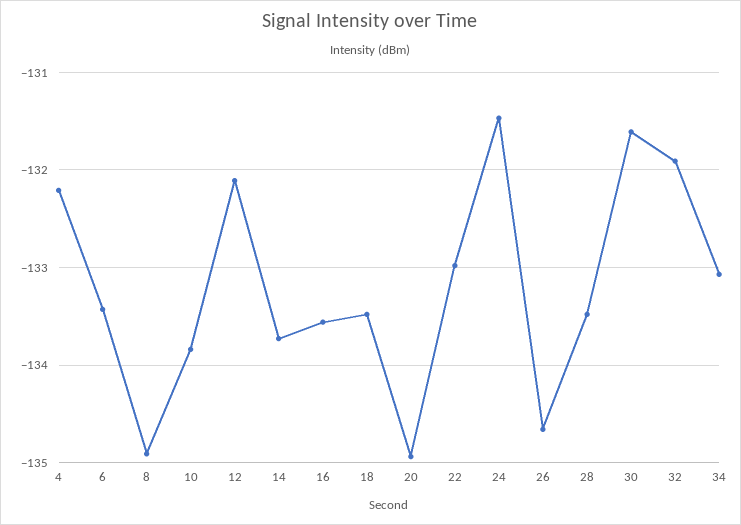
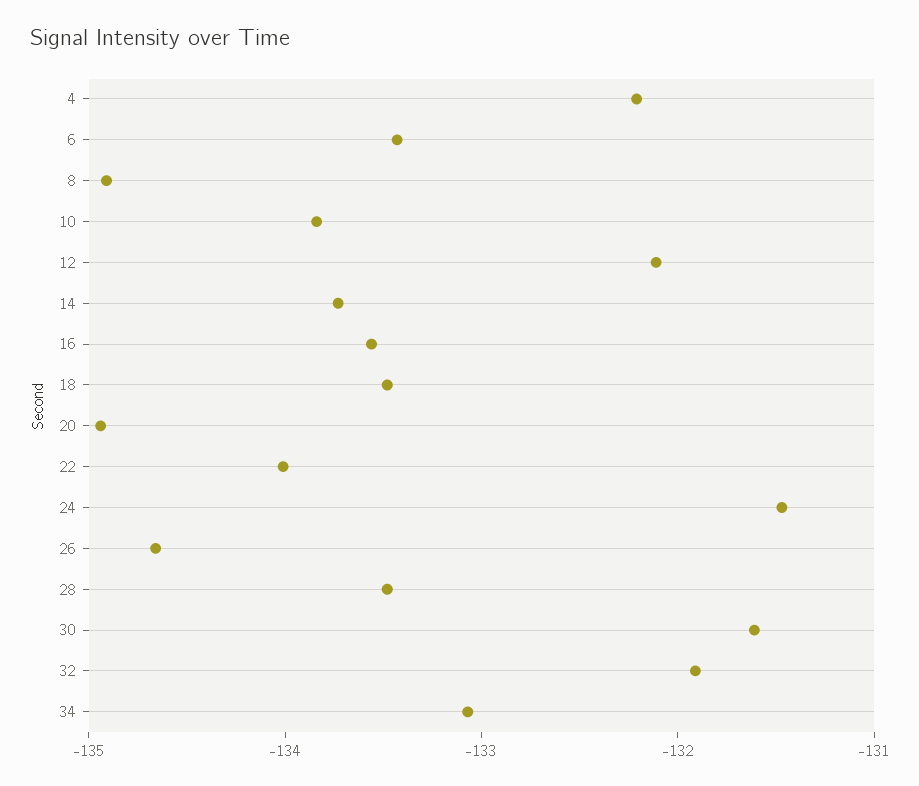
22: -133 -> -134

